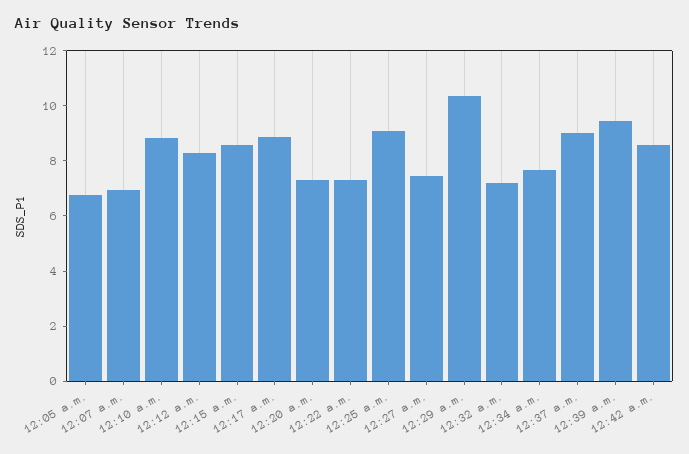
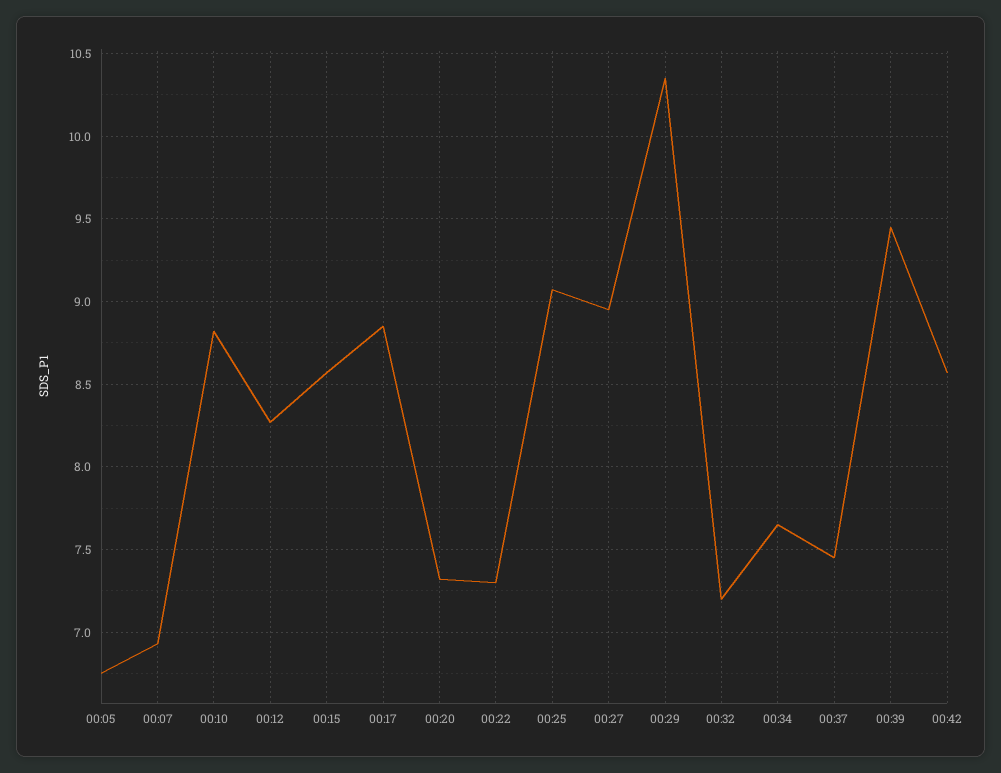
12:27 a.m.: 7.5 -> 8.95
12:37 a.m.: 9 -> 7.45

